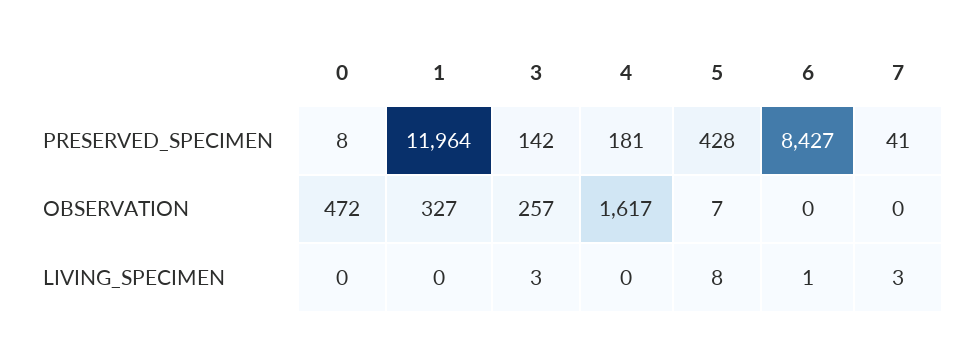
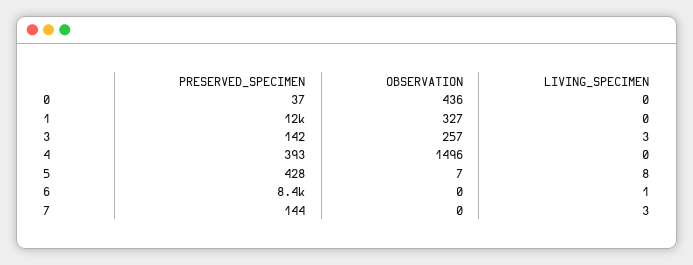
0, PRESERVED_SPECIMEN: 8 -> 37
4, PRESERVED_SPECIMEN: 181 -> 393
7, PRESERVED_SPECIMEN: 41 -> 144
0, OBSERVATION: 472 -> 436
4, OBSERVATION: 1617 -> 1496

